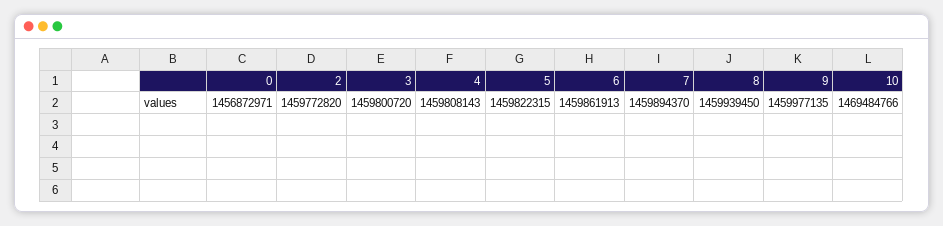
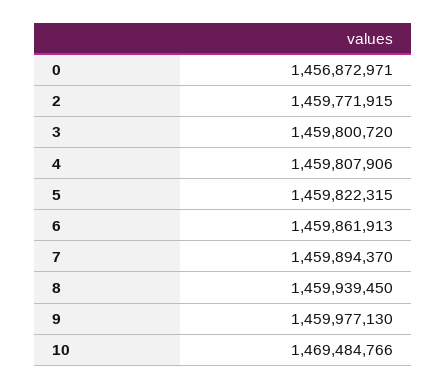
2: 1459772820 -> 1459771915
4: 1459808143 -> 1459807906
9: 1459977135 -> 1459977130

